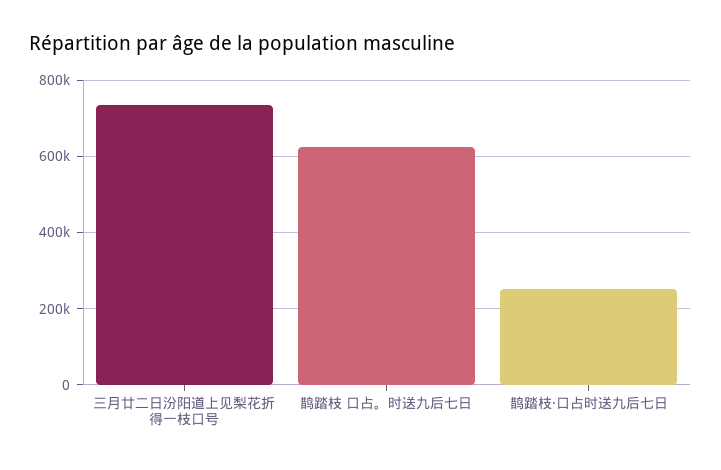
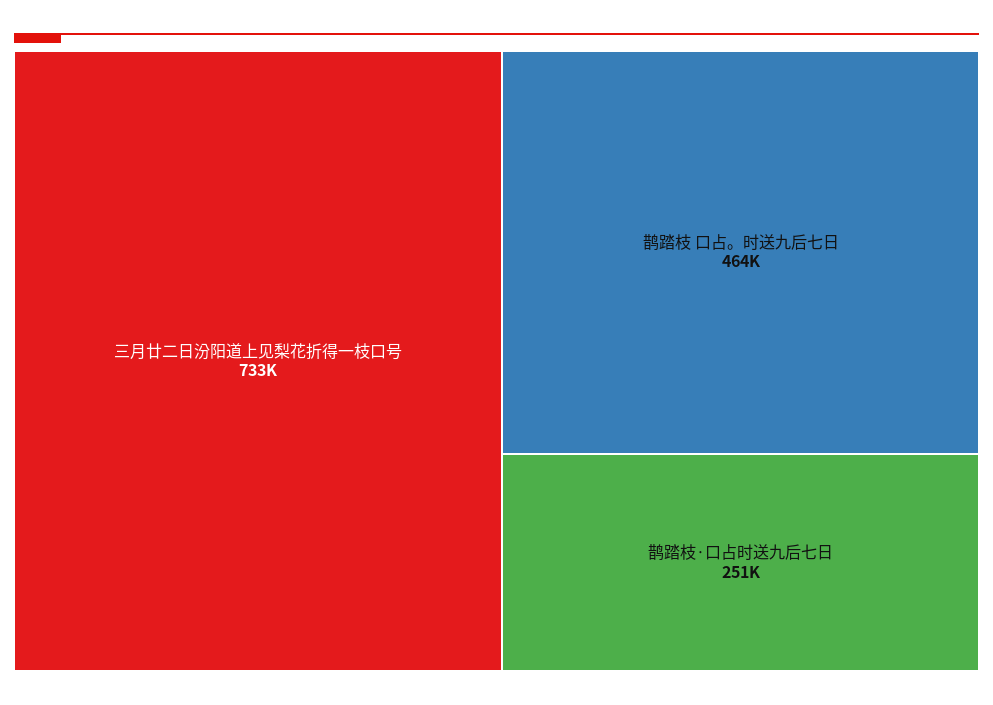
鹊踏枝 口占。时送九后七日: 620000 -> 464000

